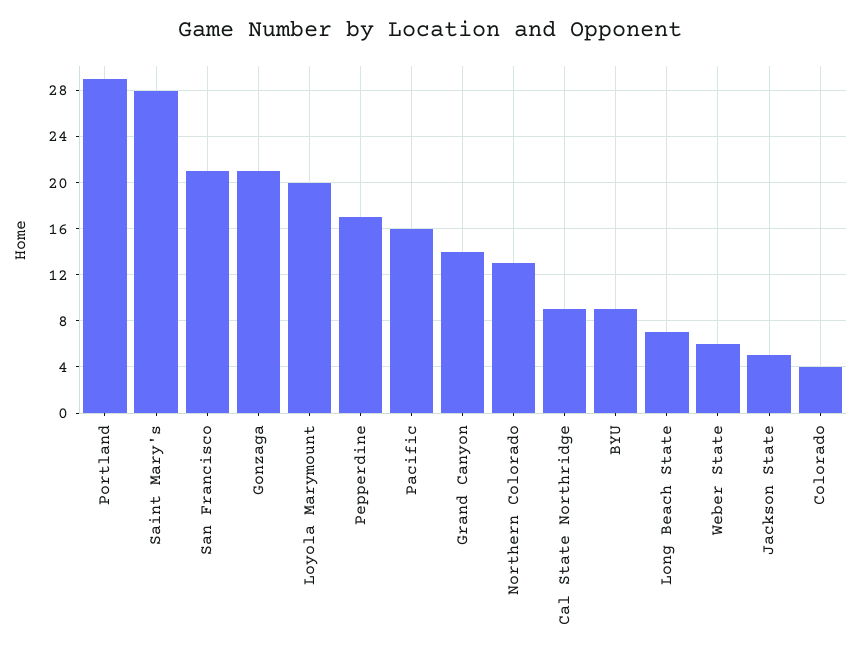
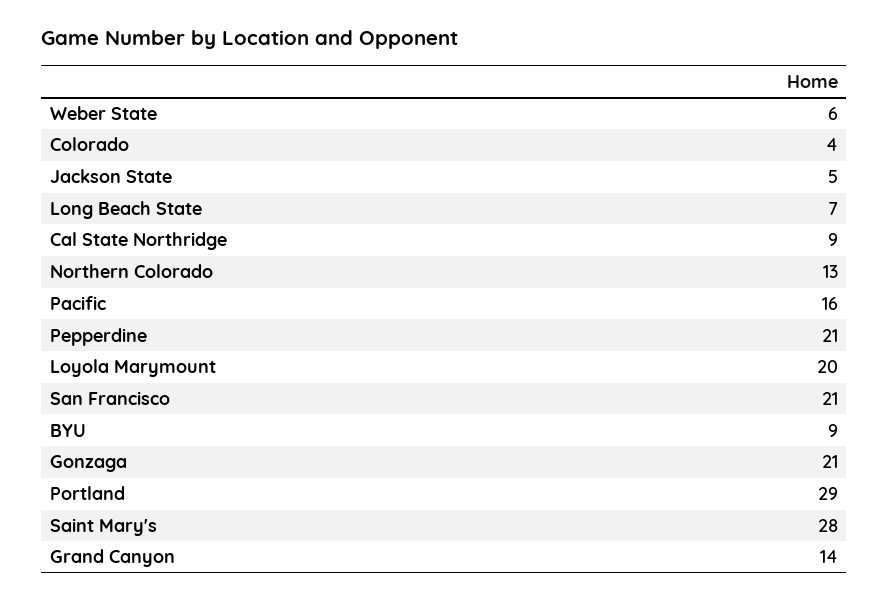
Pepperdine: 17 -> 21

